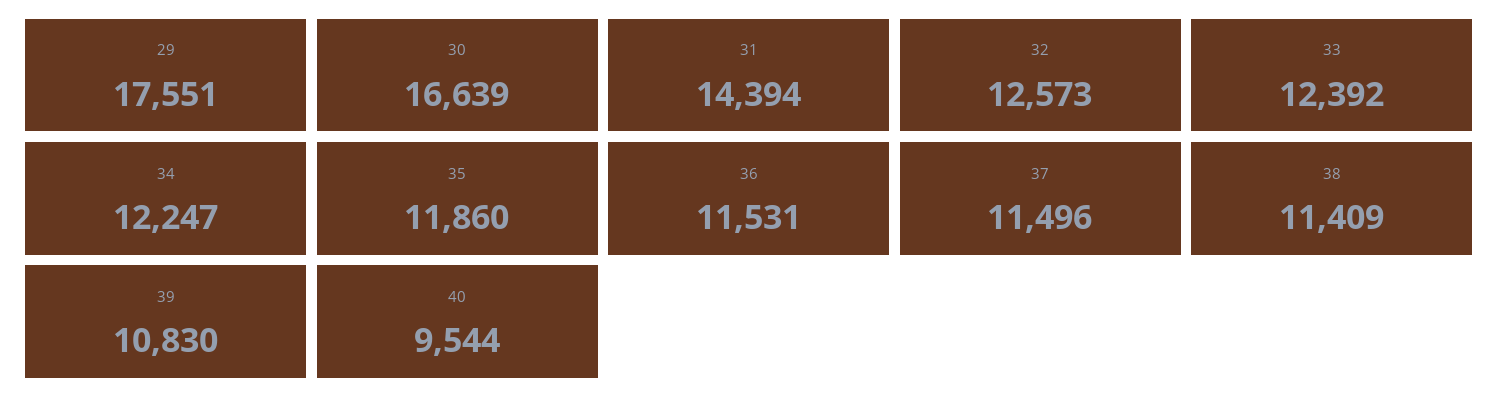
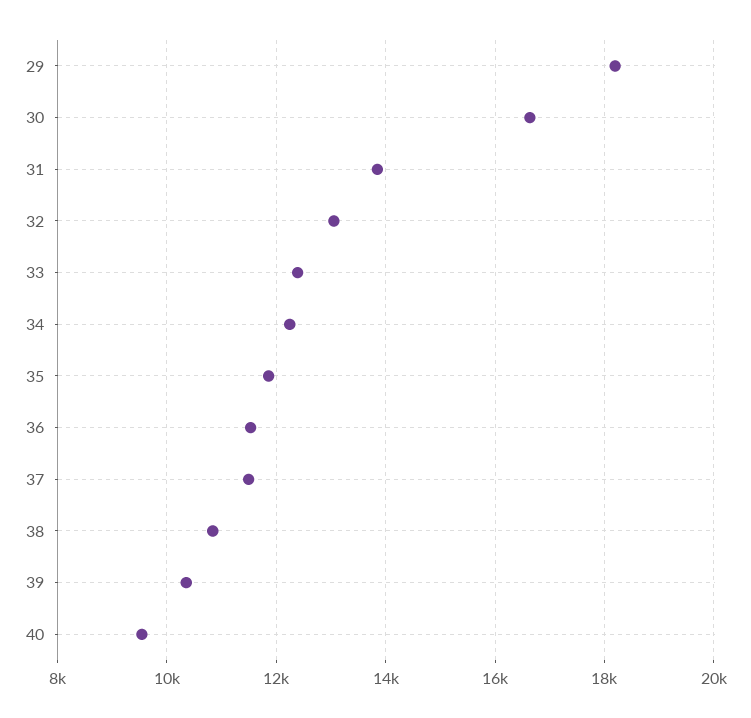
29: 17551 -> 18200
31: 14394 -> 13800
32: 12573 -> 13000
38: 11409 -> 10800
39: 10830 -> 10400

